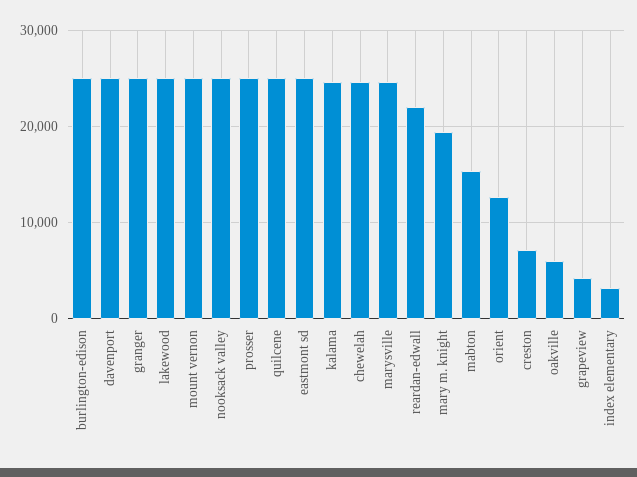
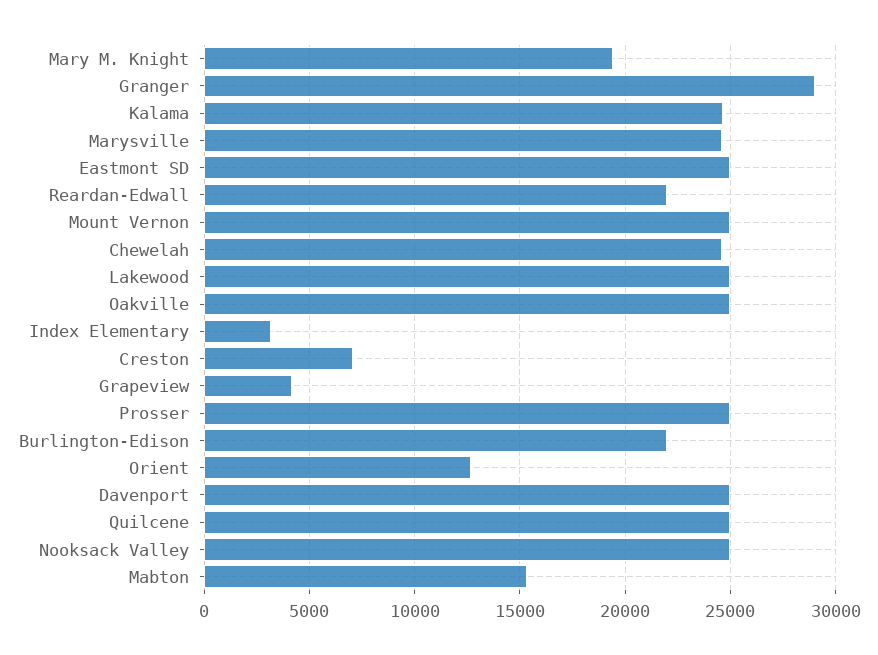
burlington-edison: 25000 -> 22000
granger: 25000 -> 29000
oakville: 6000 -> 25000

